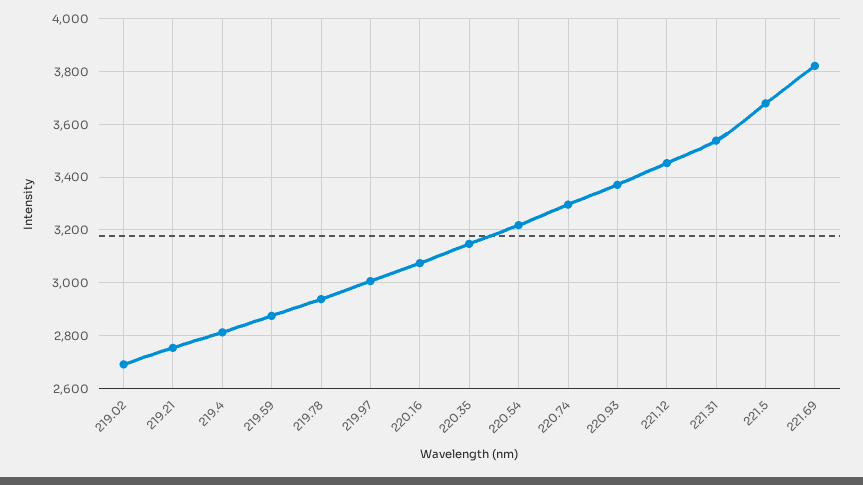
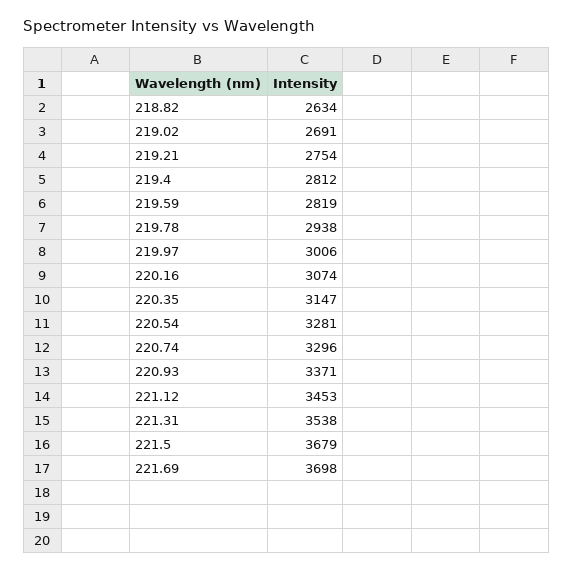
219.59: 2875 -> 2819
220.54: 3225 -> 3281
221.69: 3825 -> 3698
218.82: none -> 2634

